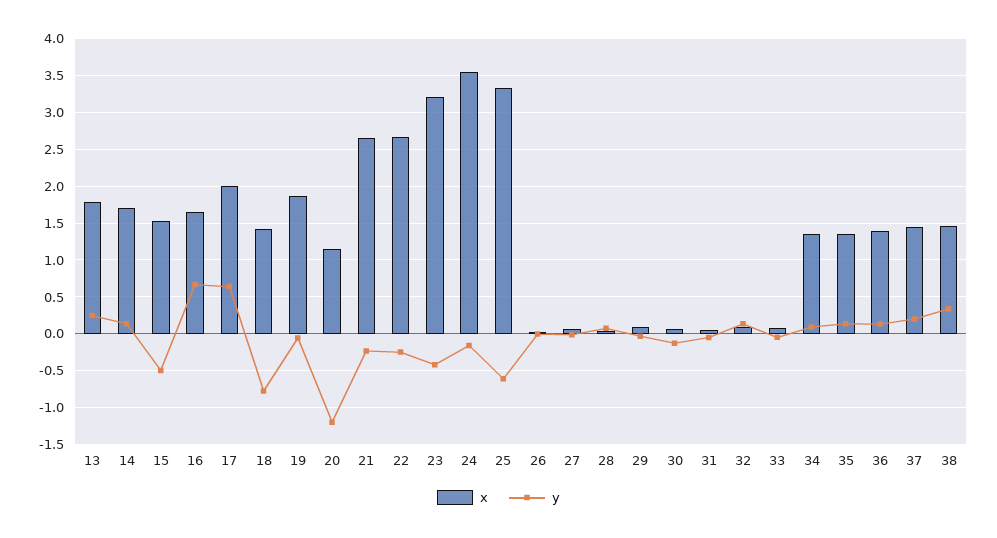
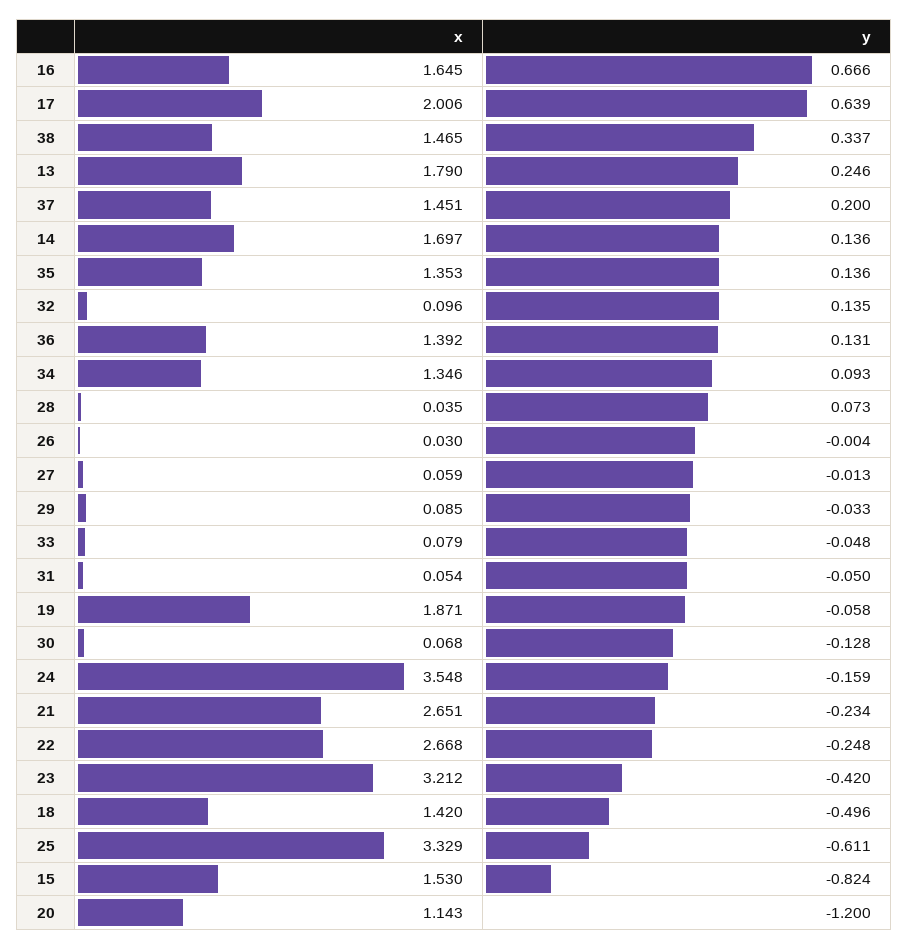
y, 15: -0.5 -> -0.824
y, 18: -0.8 -> -0.496

